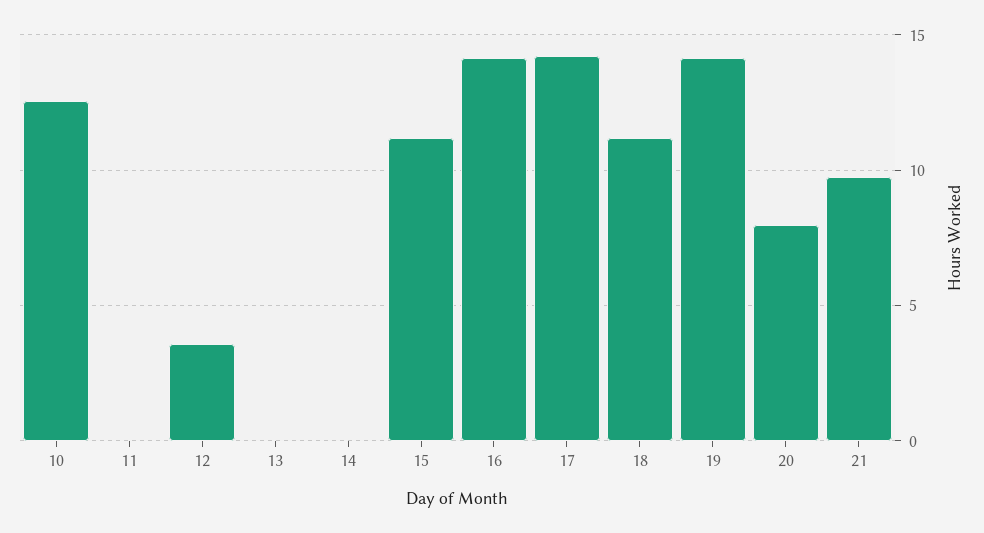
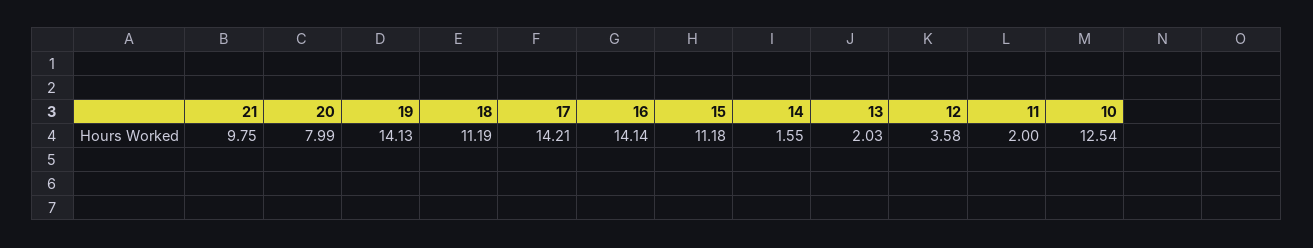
11: 0 -> 2
13: 0 -> 2.03
14: 0 -> 1.55

